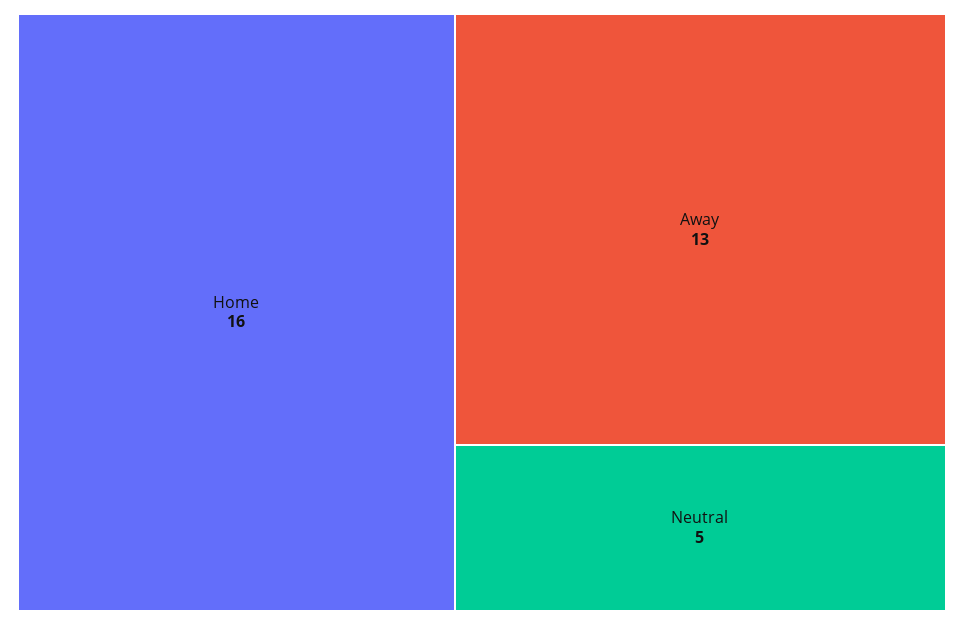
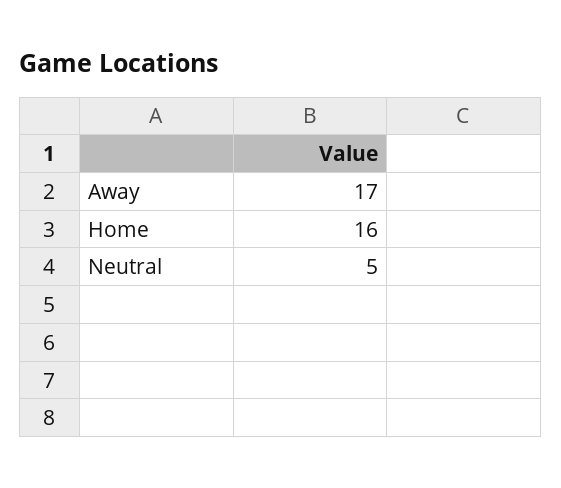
Away: 13 -> 17

